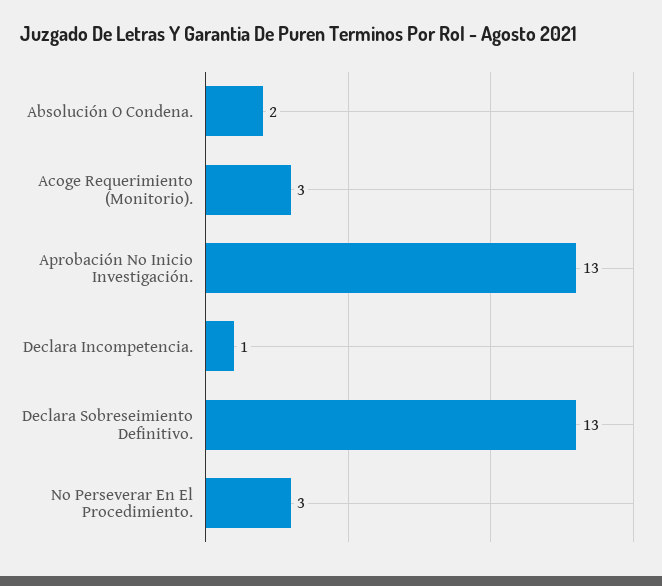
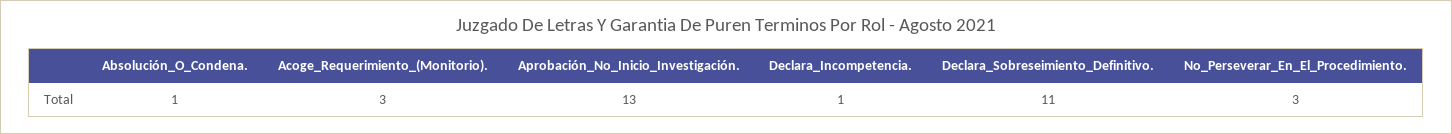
Absolución O Condena.: 2 -> 1
Declara Sobreseimiento Definitivo.: 13 -> 11

